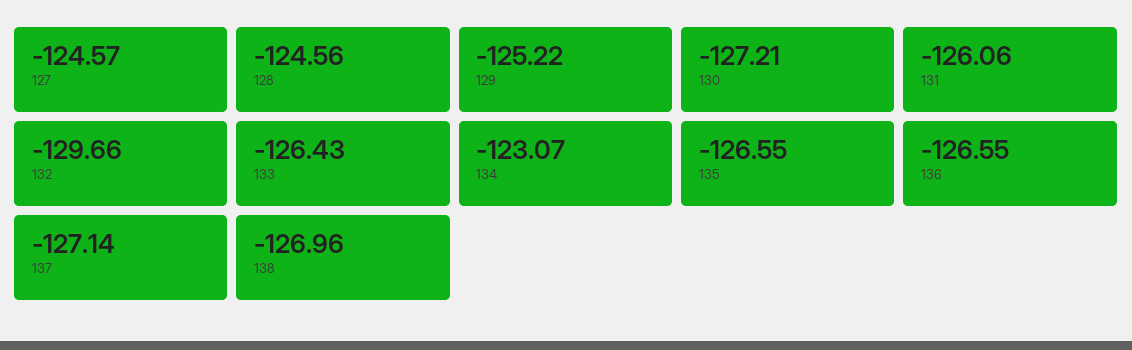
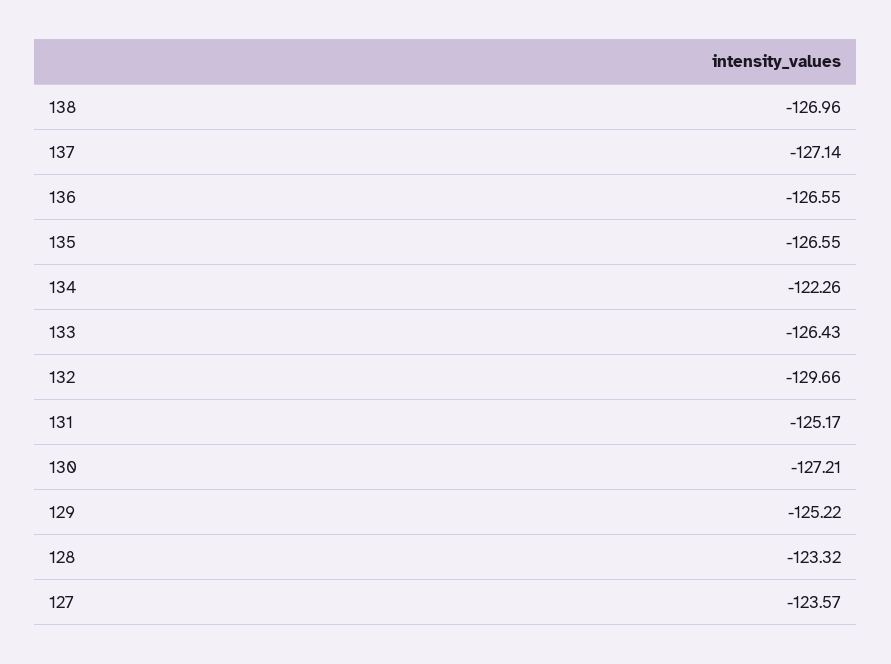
127: -124.57 -> -123.57
128: -124.56 -> -123.32
131: -126.06 -> -125.17
134: -123.07 -> -122.26

